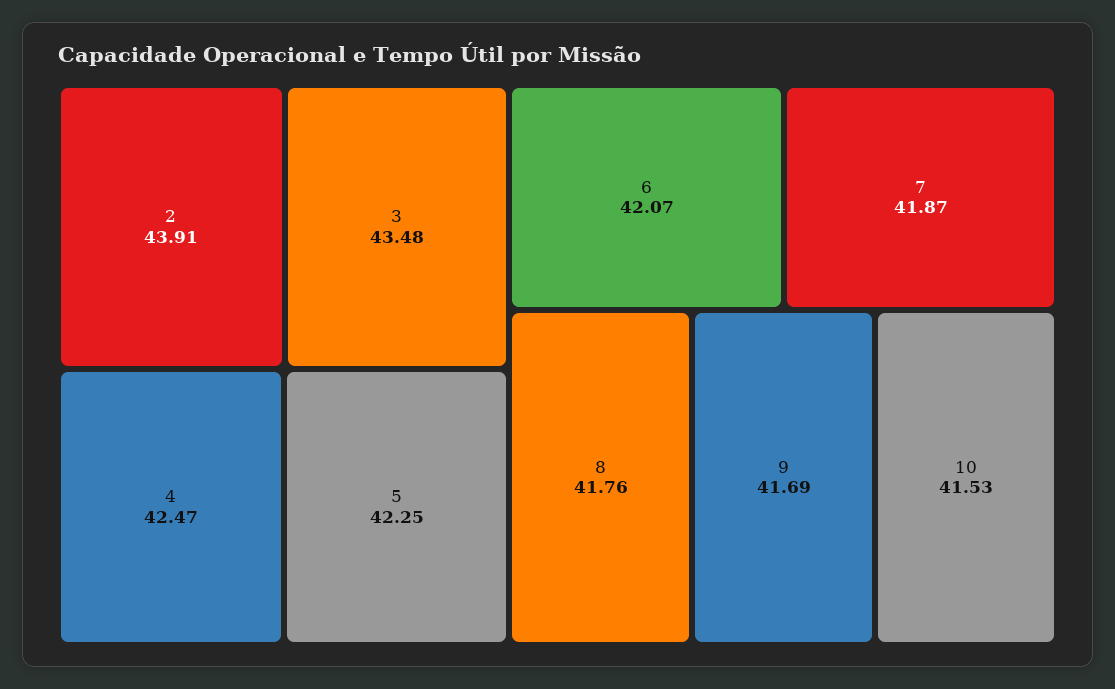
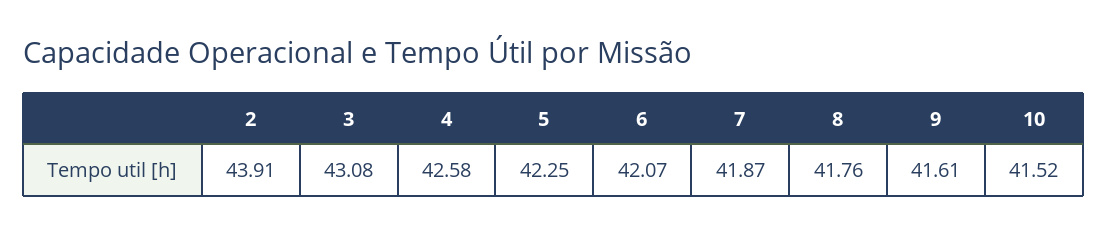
3: 43.48 -> 43.08
4: 42.47 -> 42.58
9: 41.69 -> 41.61
10: 41.53 -> 41.52

